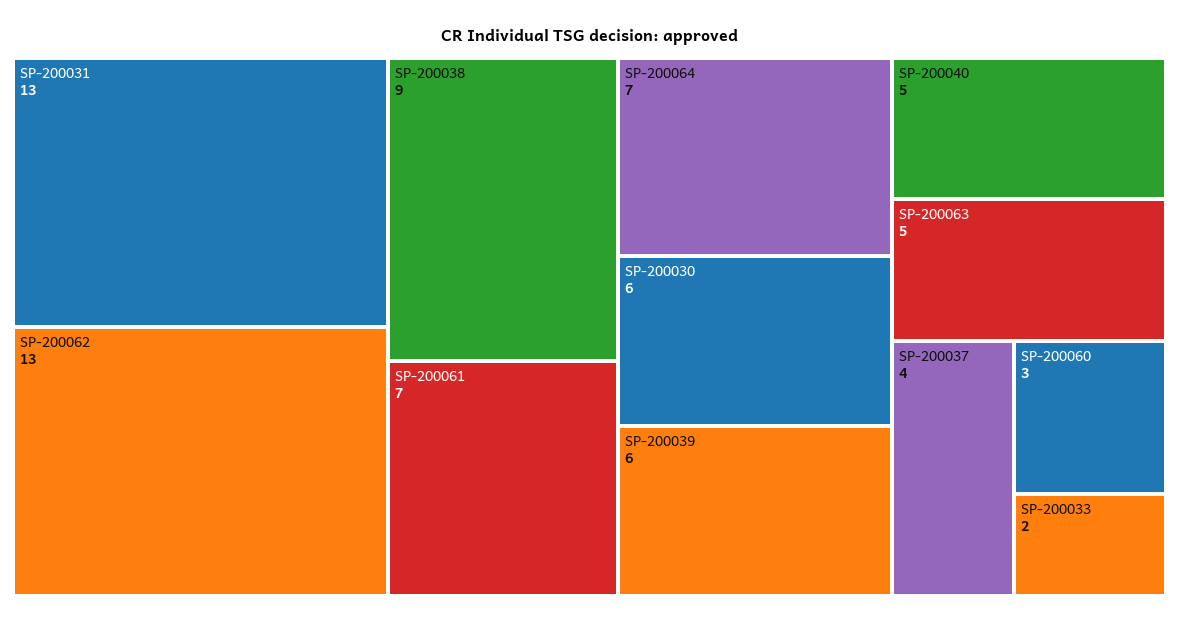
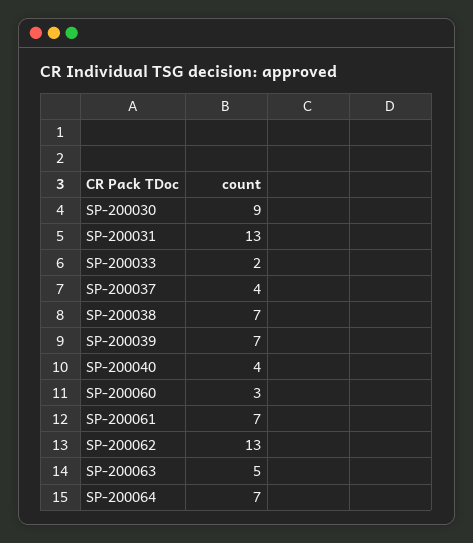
SP-200038: 9 -> 7
SP-200030: 6 -> 9
SP-200039: 6 -> 7
SP-200040: 5 -> 4

